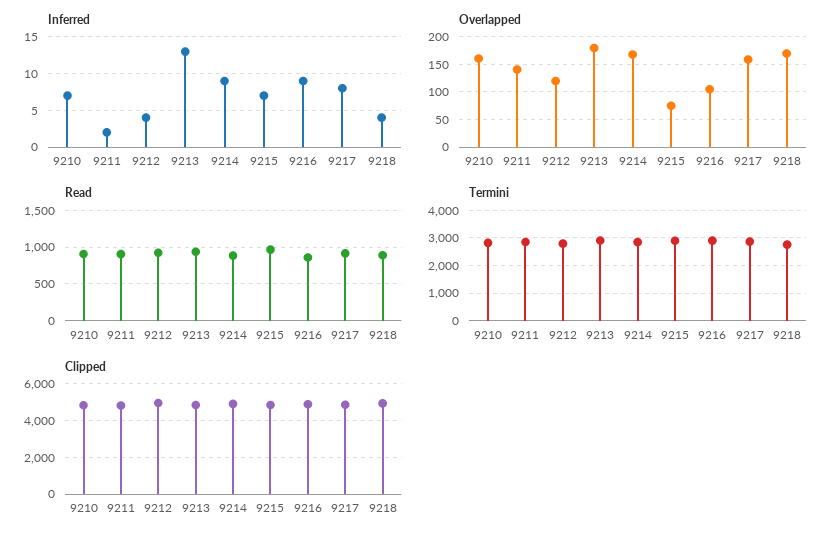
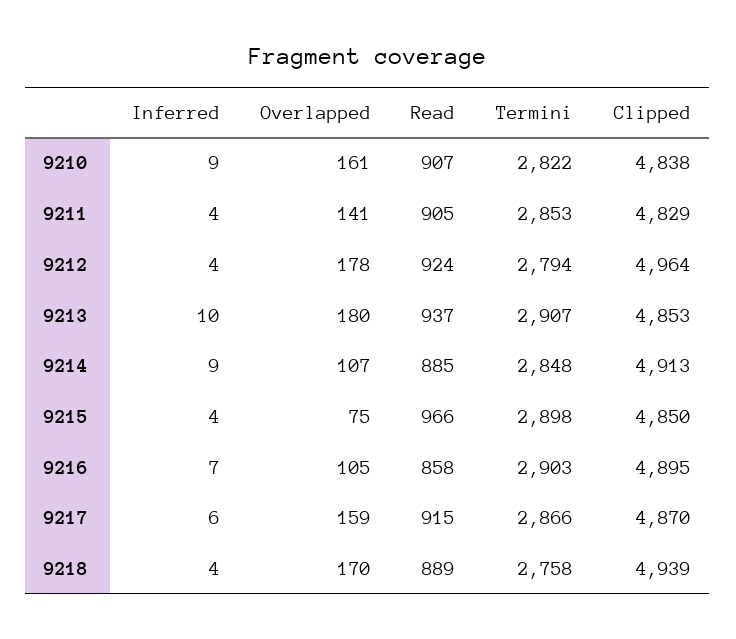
Inferred, 9210: 7 -> 9
Inferred, 9211: 2 -> 4
Inferred, 9213: 13 -> 10
Inferred, 9215: 7 -> 4
Inferred, 9216: 9 -> 7
Inferred, 9217: 8 -> 6
Overlapped, 9212: 125 -> 178
Overlapped, 9214: 175 -> 107

